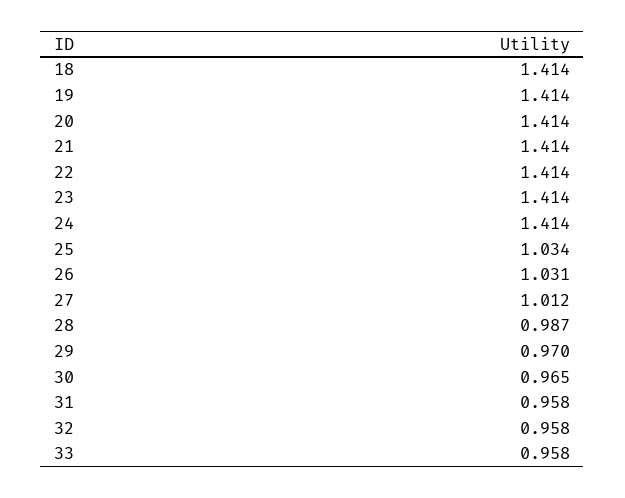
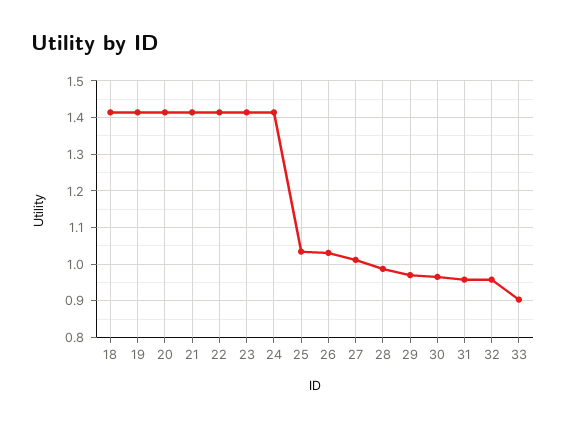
33: 0.958 -> 0.9

